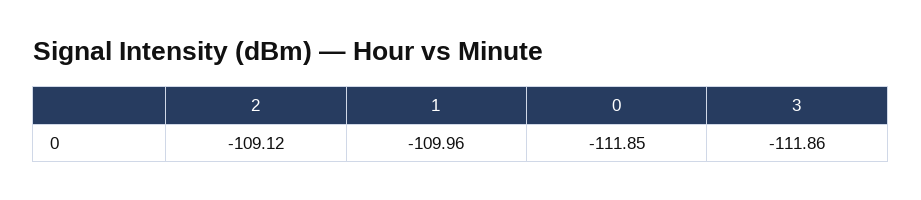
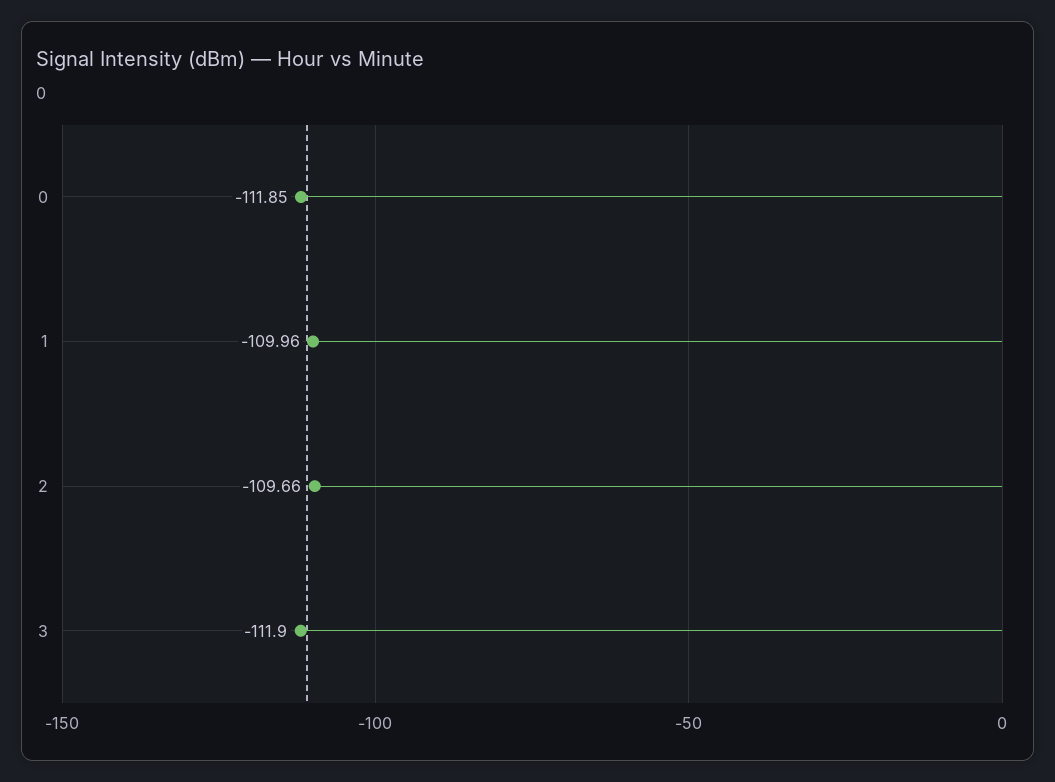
2: -109.12 -> -109.66
3: -111.86 -> -111.9

